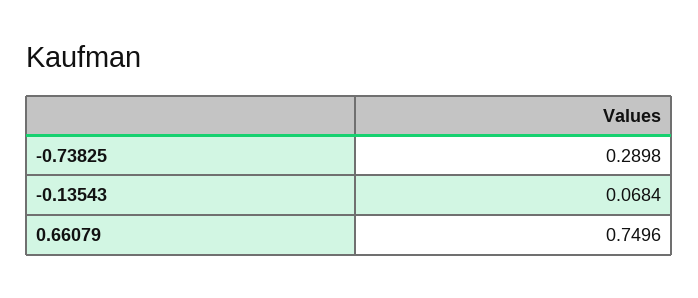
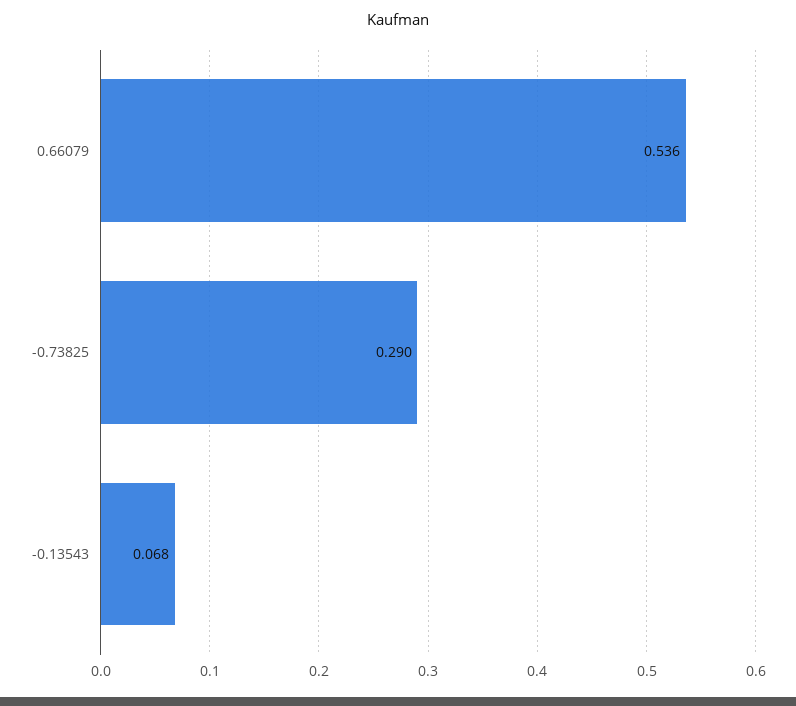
0.66079: 0.7496 -> 0.536

